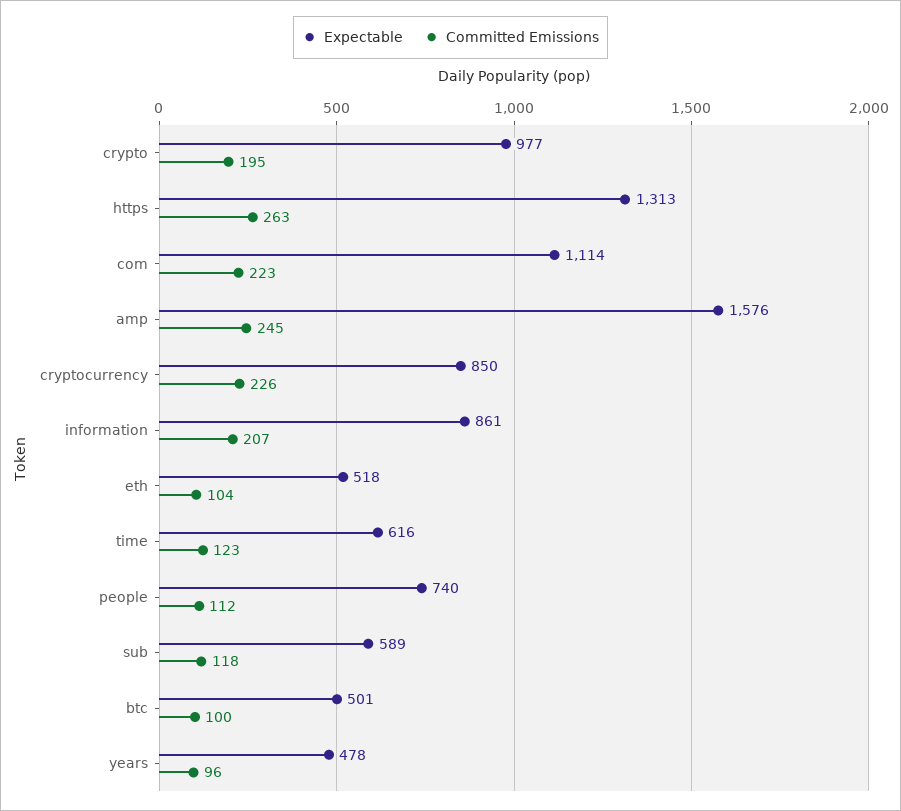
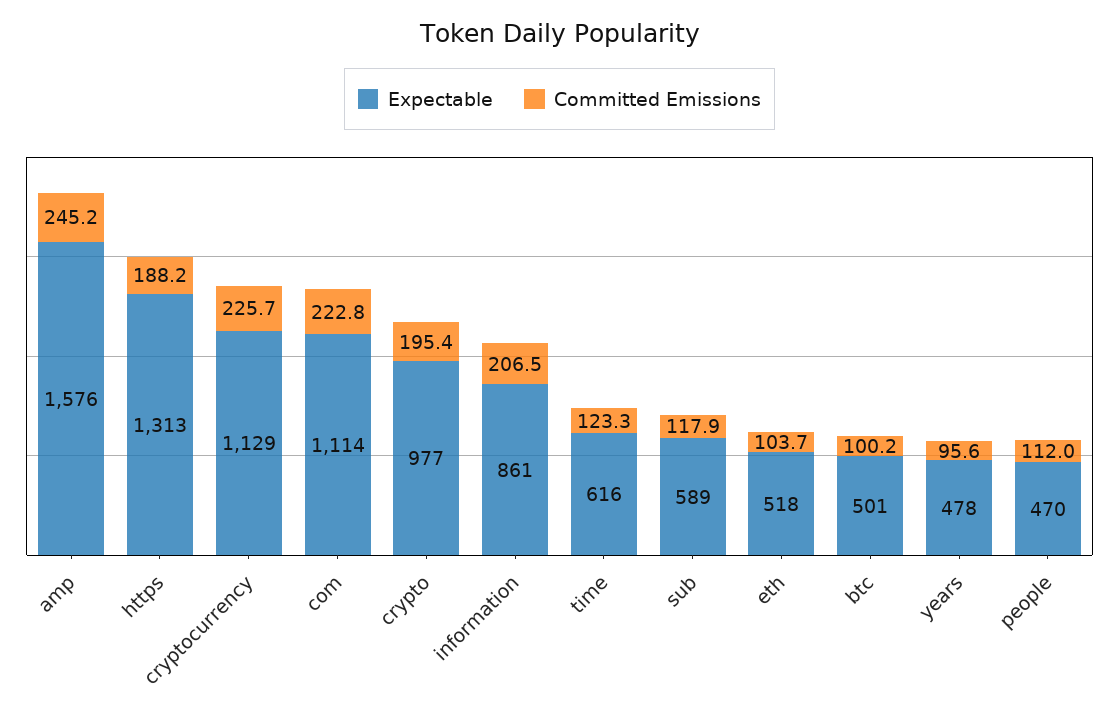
Committed Emissions, https: 263 -> 188.2
Expectable, cryptocurrency: 850 -> 1129
Expectable, people: 740 -> 470

